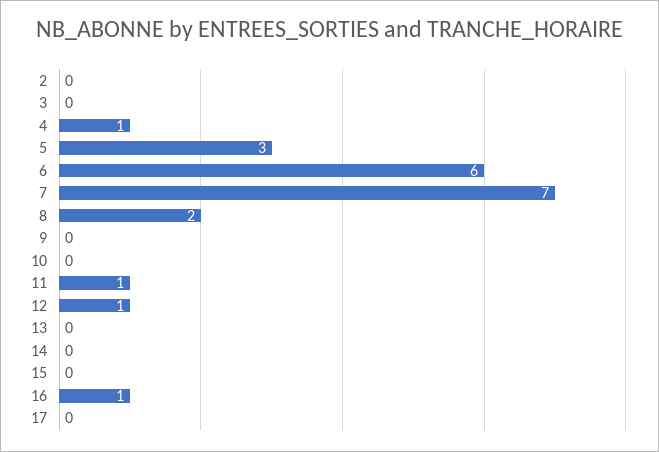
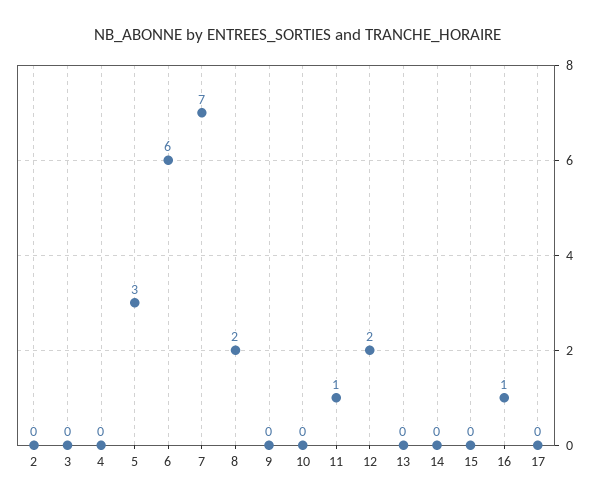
4: 1 -> 0
12: 1 -> 2

